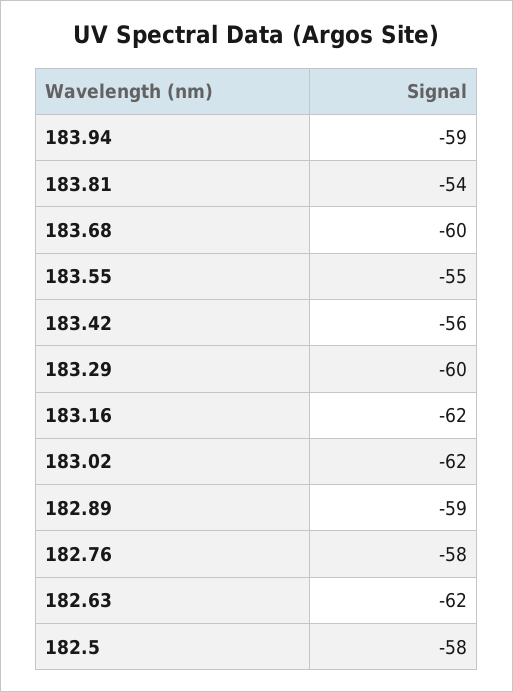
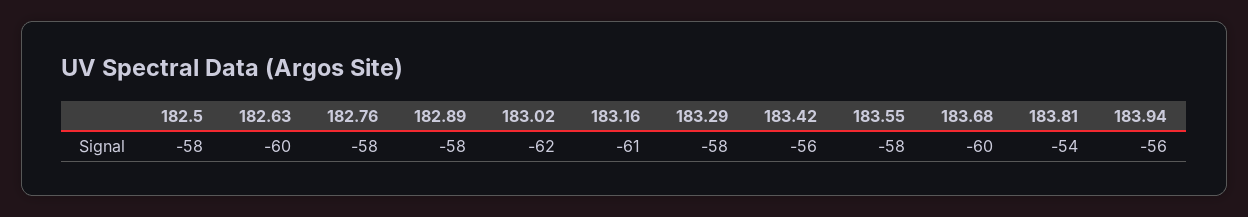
183.94: -59 -> -56
183.55: -55 -> -58
183.29: -60 -> -58
183.16: -62 -> -61
182.89: -59 -> -58
182.63: -62 -> -60

